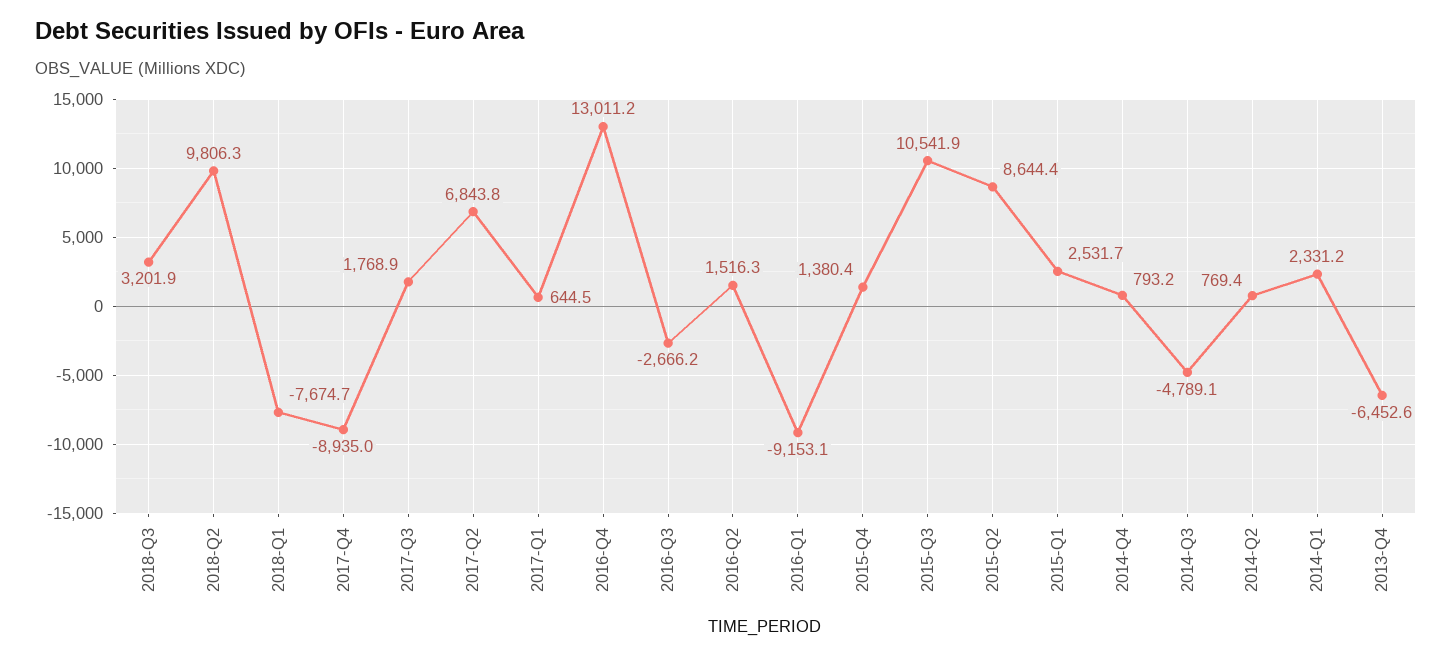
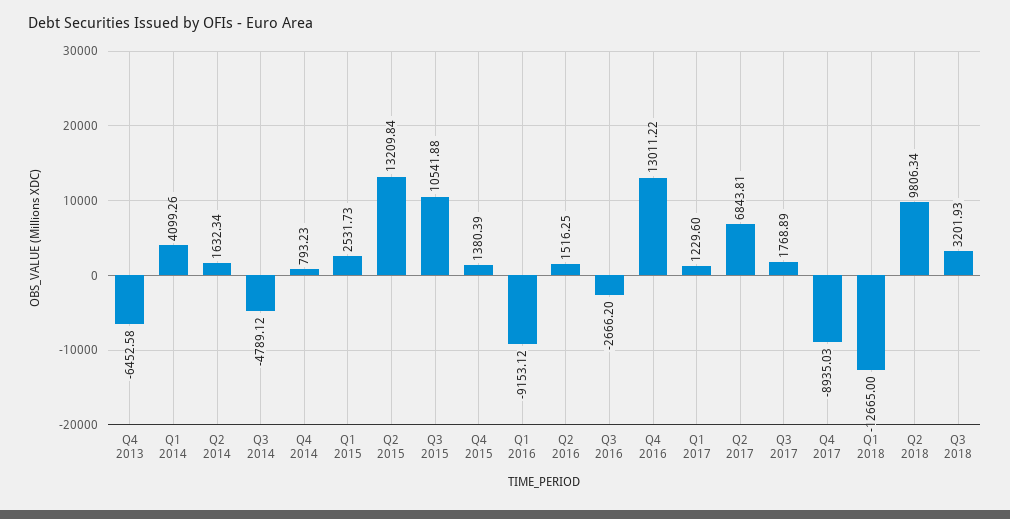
2018-Q1: -7674.7 -> -12665
2017-Q1: 644.5 -> 1229.6
2015-Q2: 8644.4 -> 13209.84
2014-Q2: 769.4 -> 1632.34
2014-Q1: 2331.2 -> 4099.26

